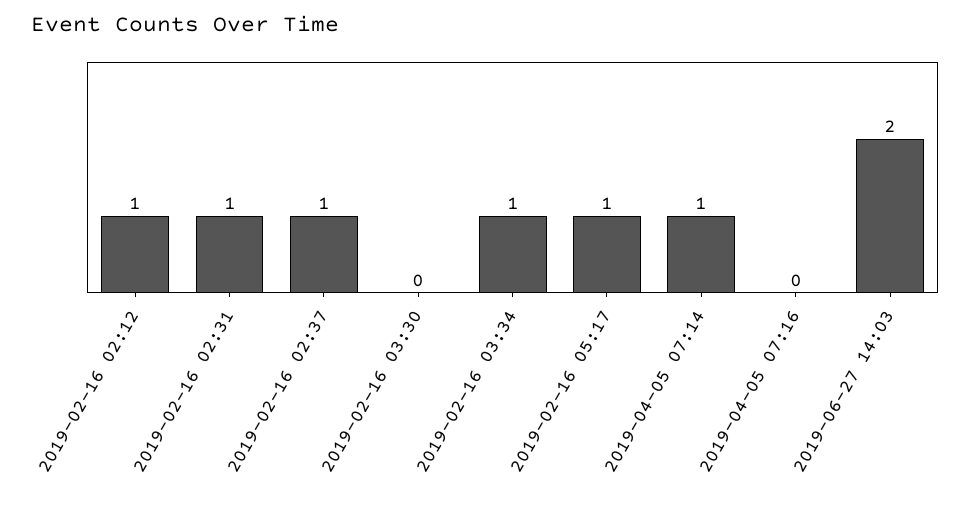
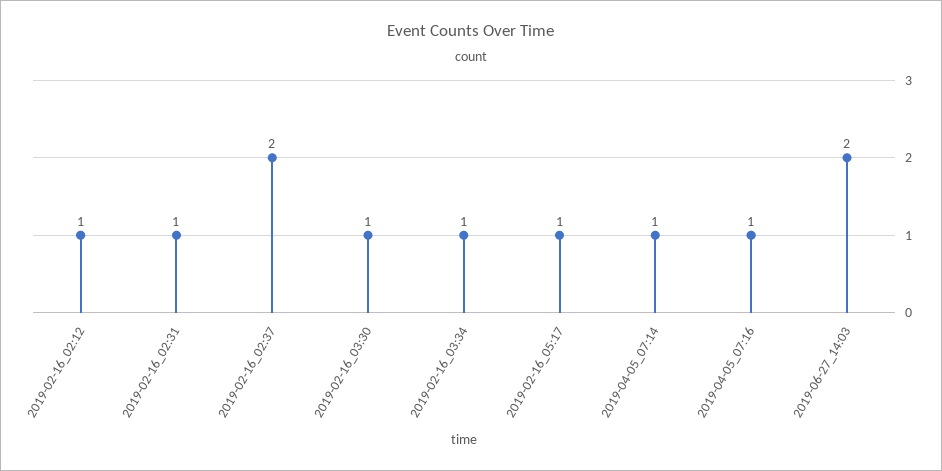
2019-02-16 02:37: 1 -> 2
2019-02-16 03:30: 0 -> 1
2019-04-05 07:16: 0 -> 1

